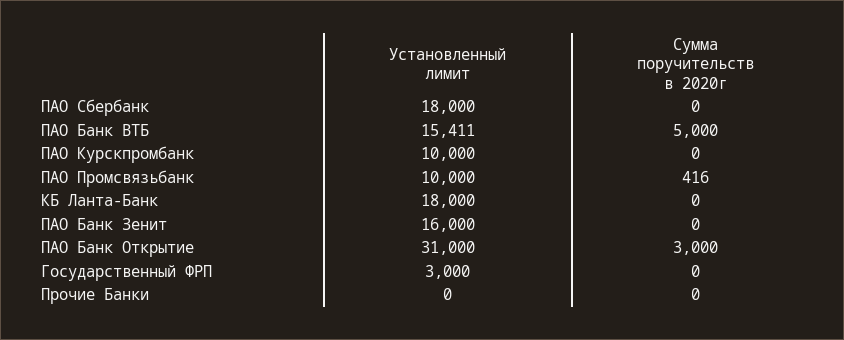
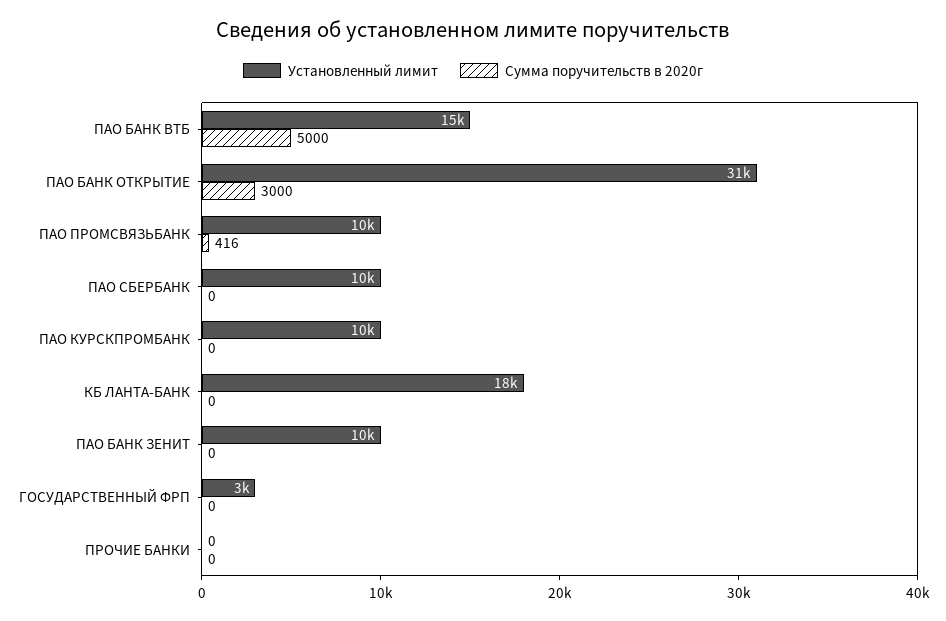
Установленный лимит, ПАО Сбербанк: 18000 -> 10000
Установленный лимит, ПАО Банк Зенит: 16000 -> 10000

